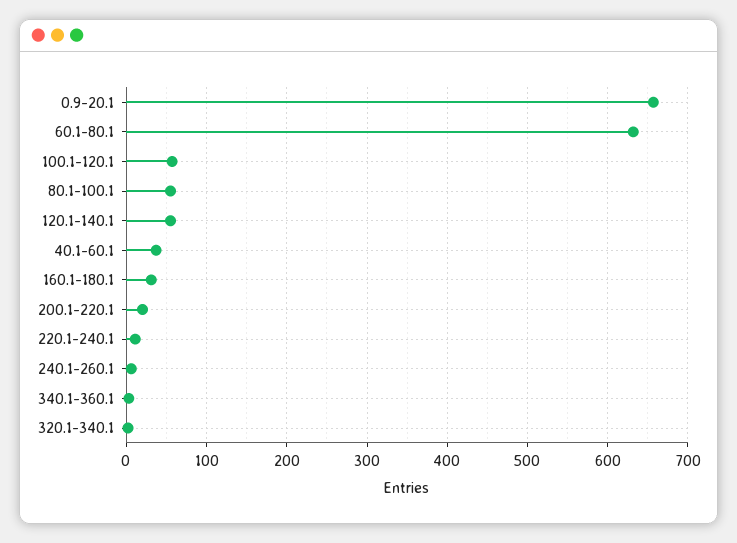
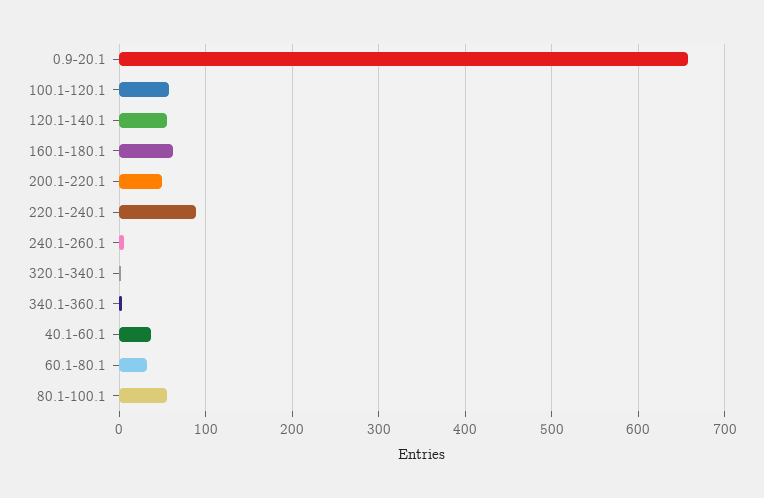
60.1-80.1: 630 -> 30
160.1-180.1: 30 -> 60
200.1-220.1: 20 -> 50
220.1-240.1: 10 -> 90

